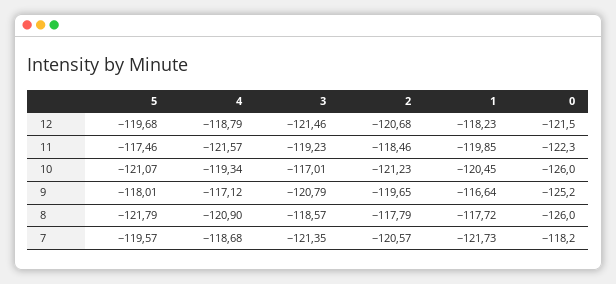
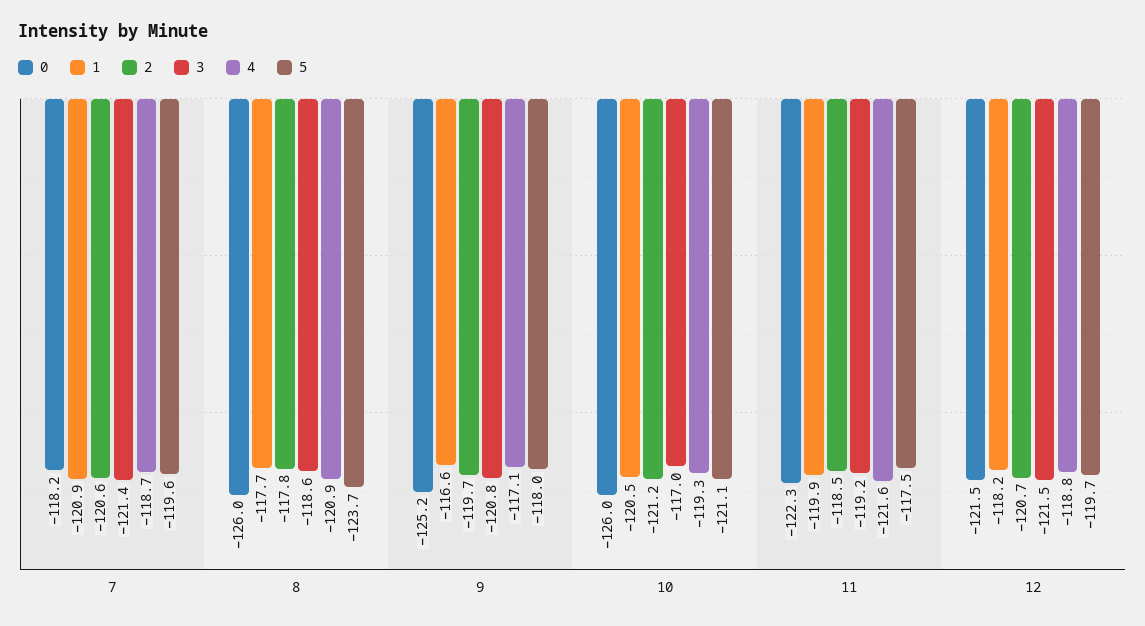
5, 8: -121.79 -> -123.7
1, 7: -121.73 -> -120.9

